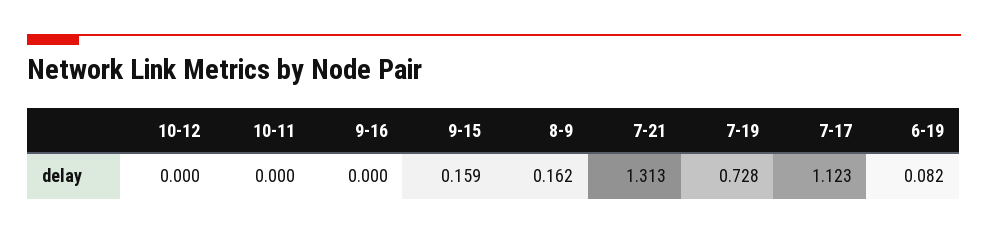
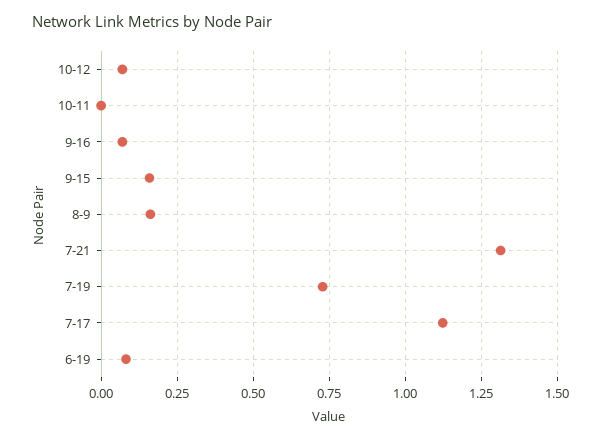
10-12: 0 -> 0.075
9-16: 0 -> 0.075

